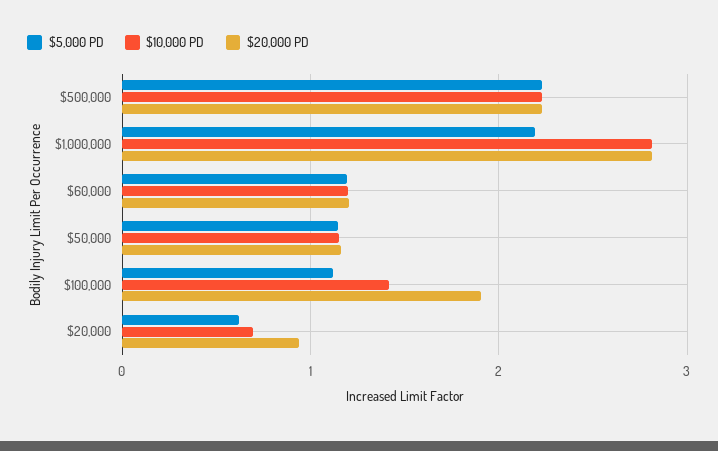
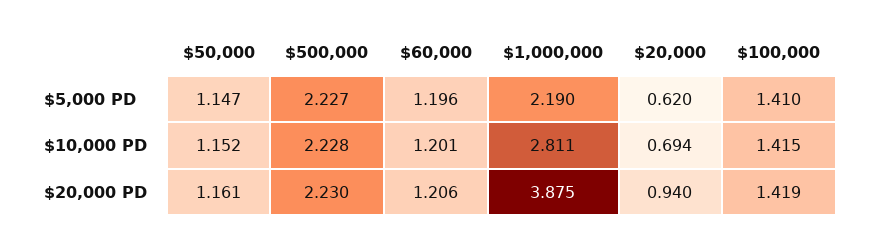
$20,000 PD, $1,000,000: 2.8 -> 3.875
$5,000 PD, $100,000: 1.1 -> 1.41
$20,000 PD, $100,000: 1.9 -> 1.419

